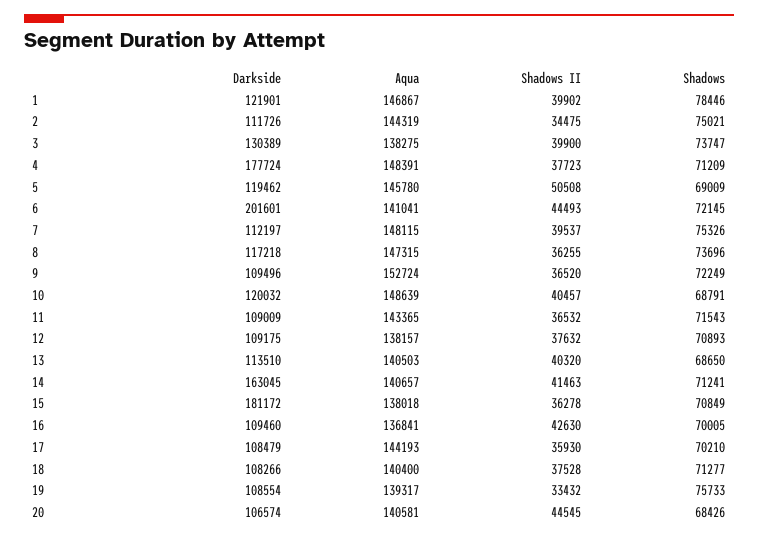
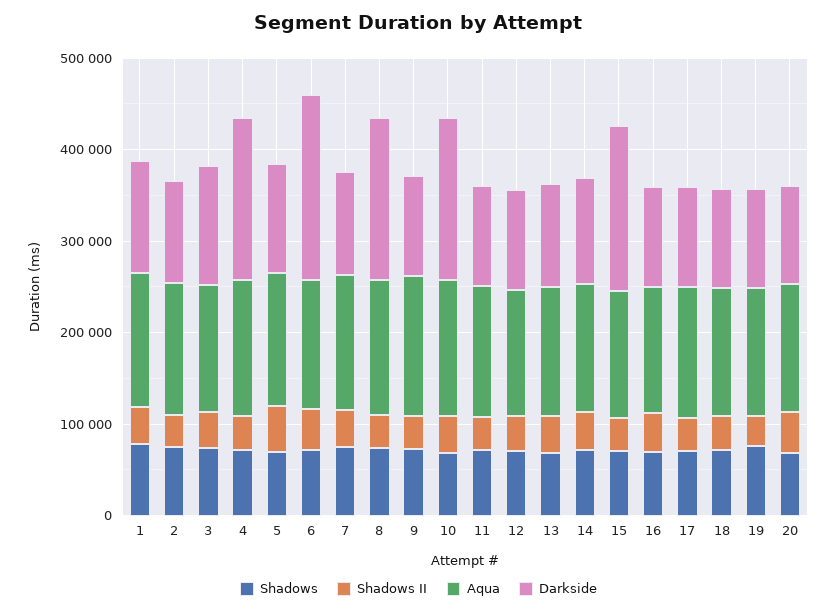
Darkside, 8: 117218 -> 180000
Darkside, 10: 120032 -> 180000
Darkside, 14: 163045 -> 120000

